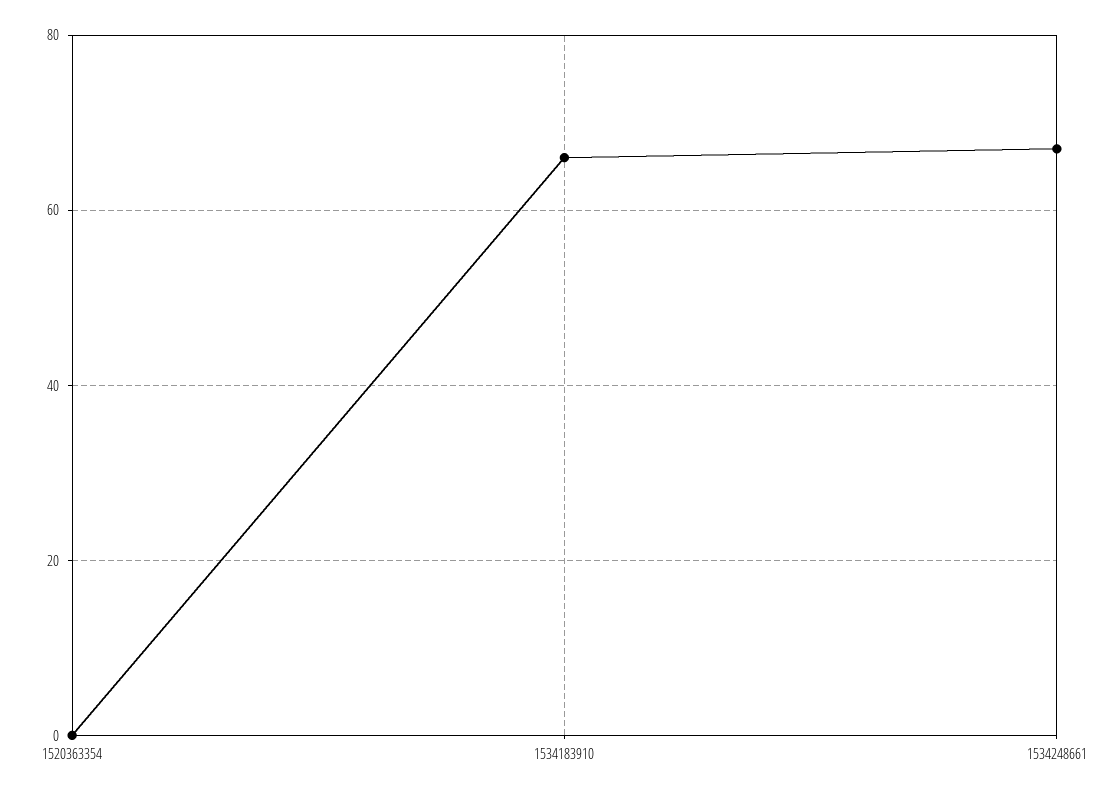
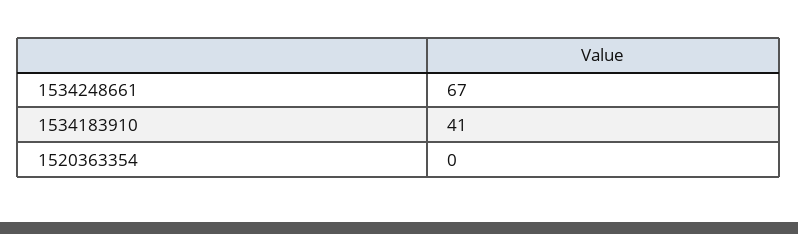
1534183910: 65 -> 41

